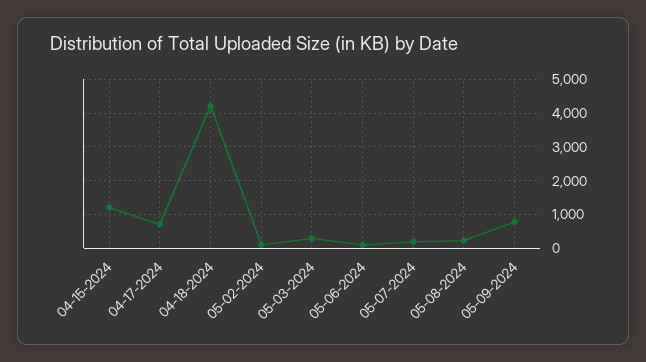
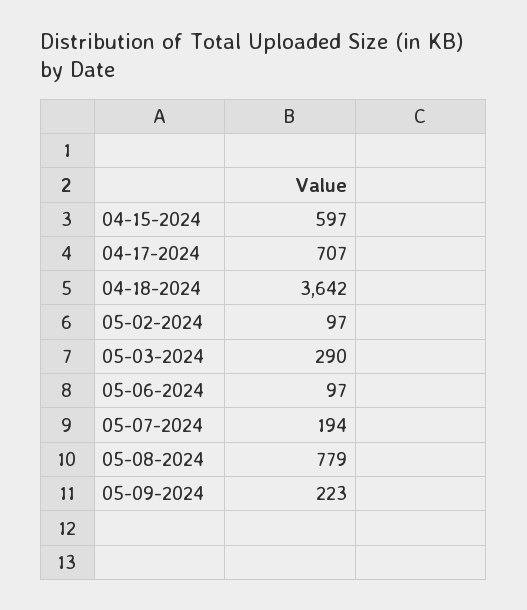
04-15-2024: 1200 -> 597
04-18-2024: 4200 -> 3642
05-08-2024: 200 -> 779
05-09-2024: 800 -> 223

